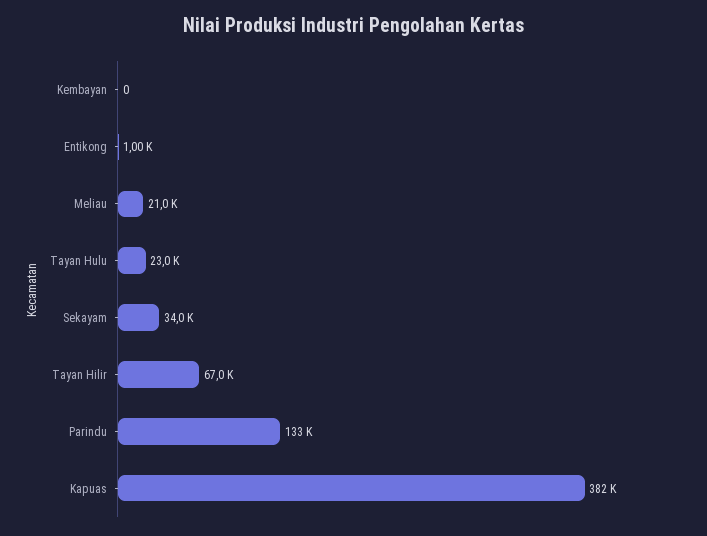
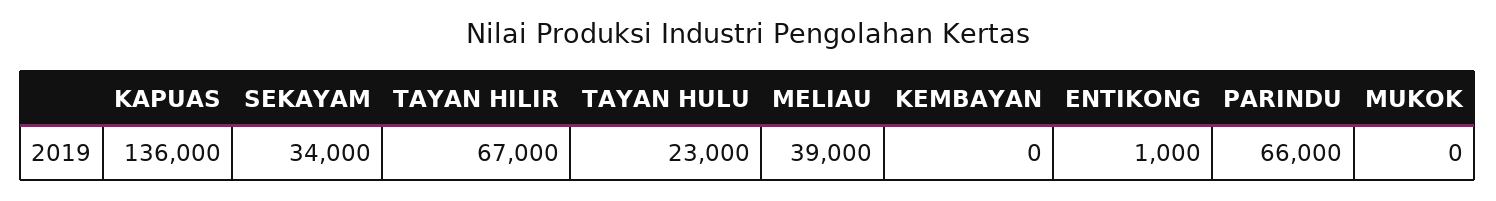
Meliau: 21000 -> 39000
Parindu: 133000 -> 66000
Kapuas: 382000 -> 136000
MUKOK: none -> 0

